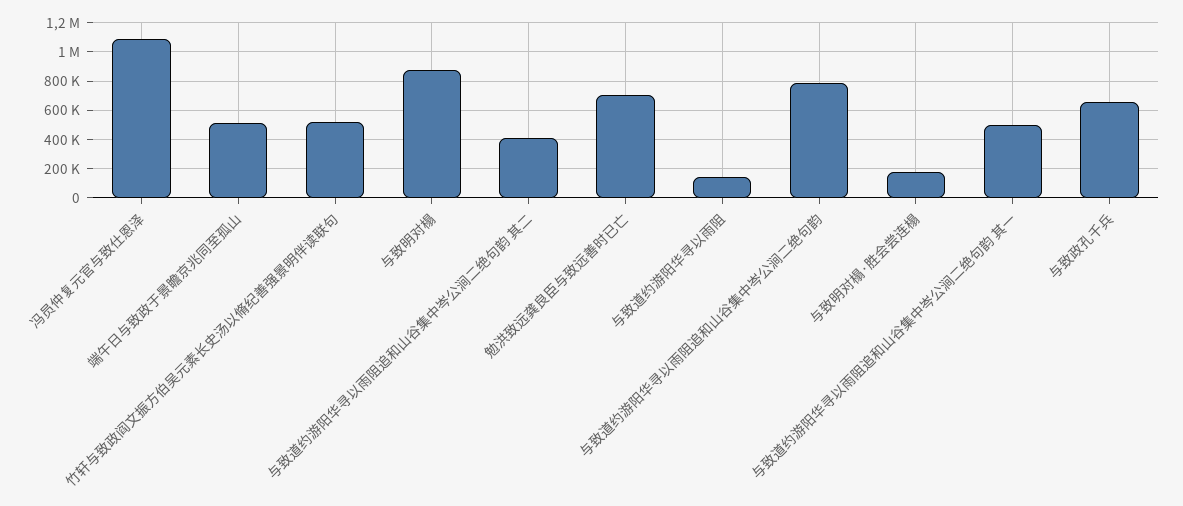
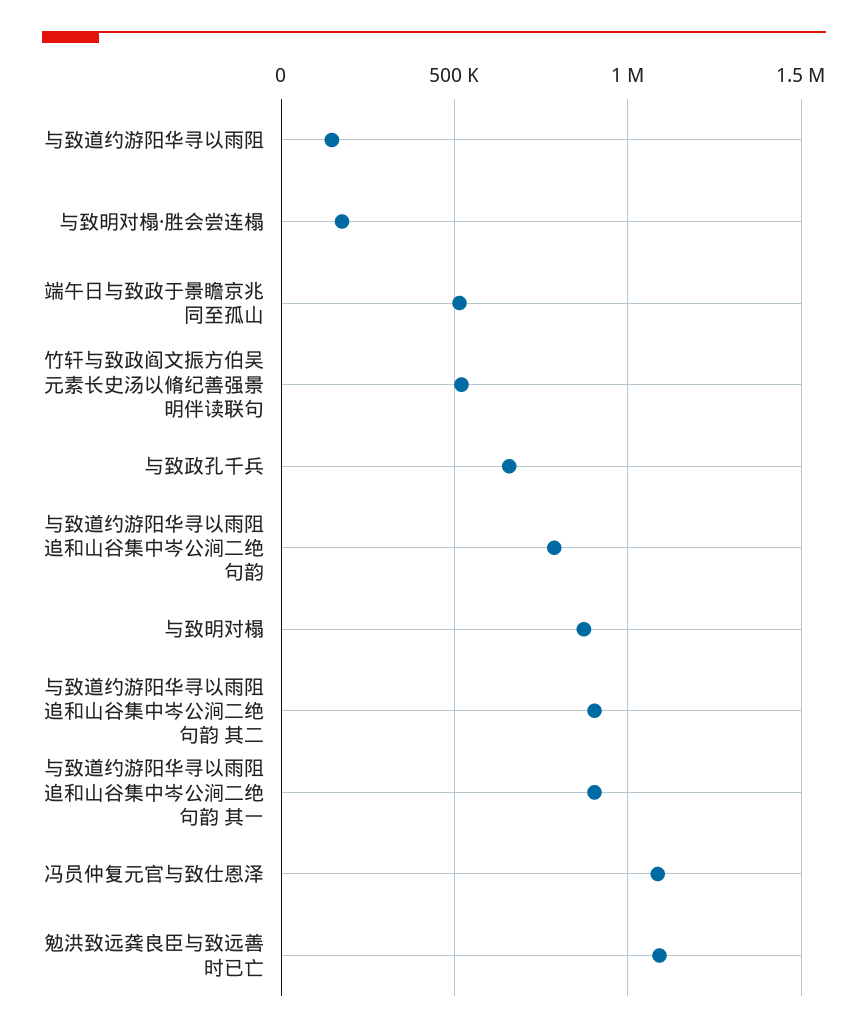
与致道约游阳华寻以雨阻追和山谷集中岑公涧二绝句韵 其二: 400000 -> 900000
勉洪致远龚良臣与致远善时已亡: 700000 -> 1100000
与致道约游阳华寻以雨阻追和山谷集中岑公涧二绝句韵 其一: 500000 -> 900000

